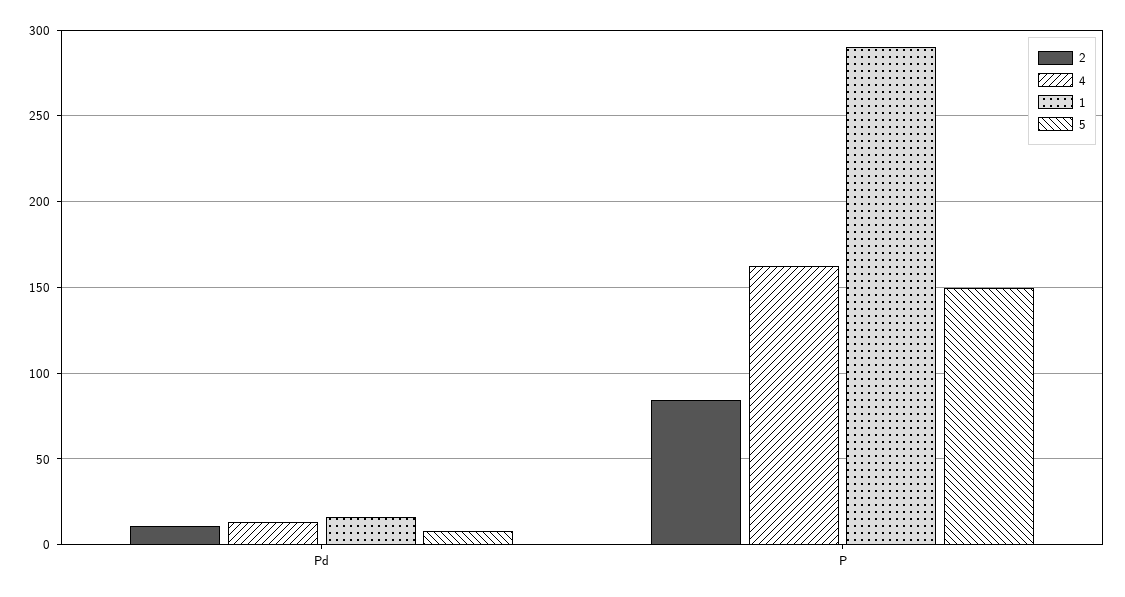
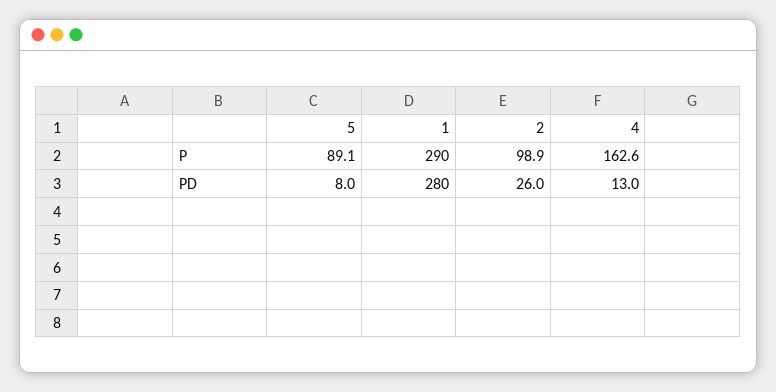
2, Pd: 10 -> 26
1, Pd: 15 -> 280
2, P: 85 -> 98.9
5, P: 150 -> 89.1

